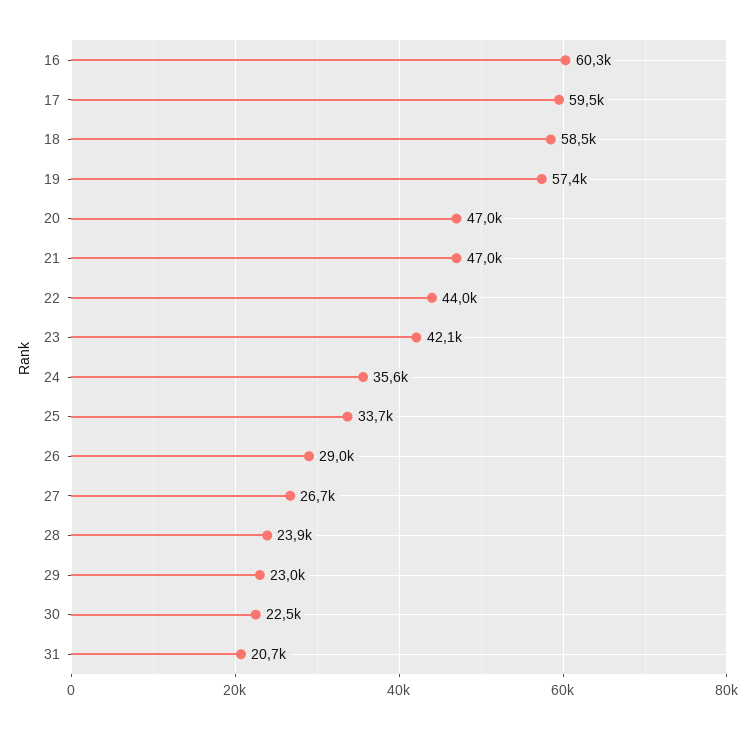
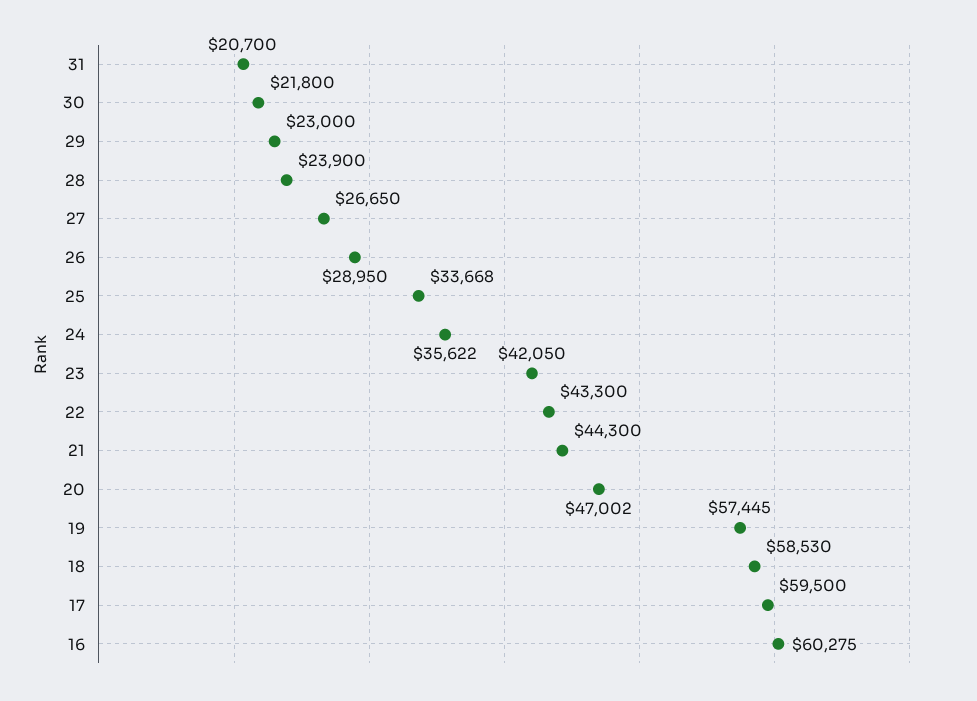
21: 47000 -> 44300
22: 44000 -> 43300
30: 22500 -> 21800

